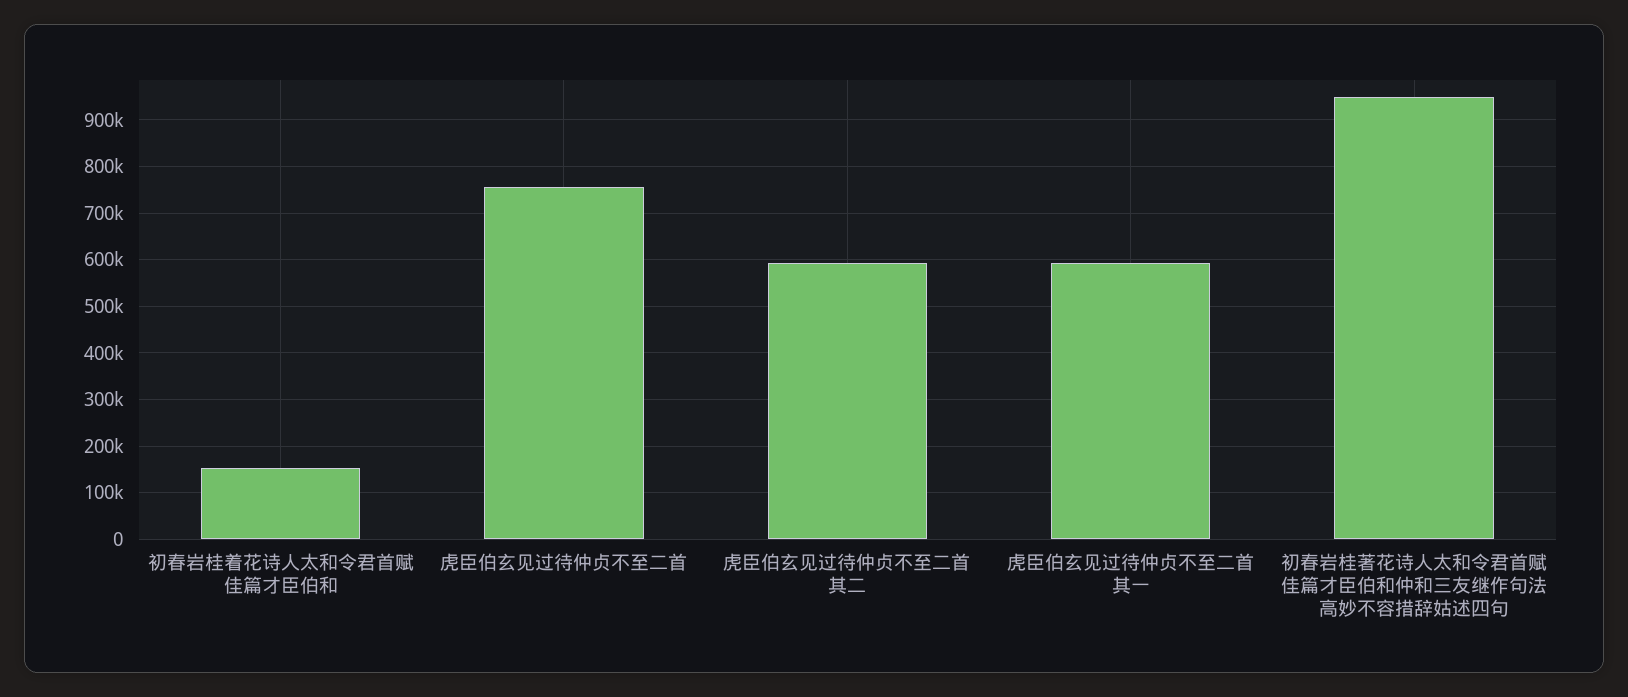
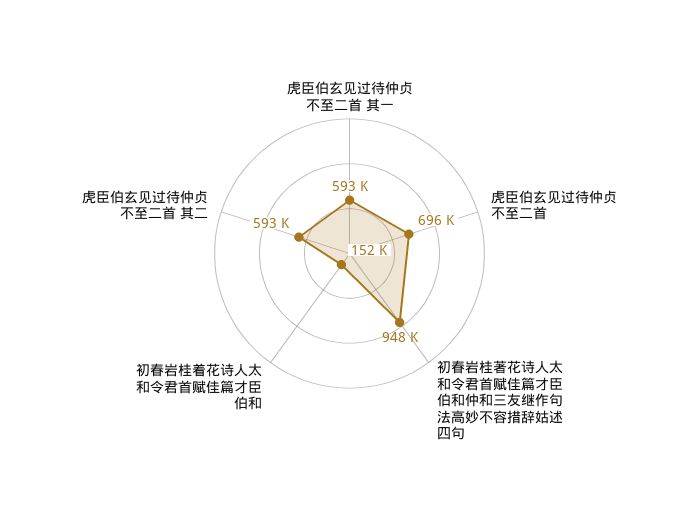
虎臣伯玄见过待仲贞不至二首: 760000 -> 696000

